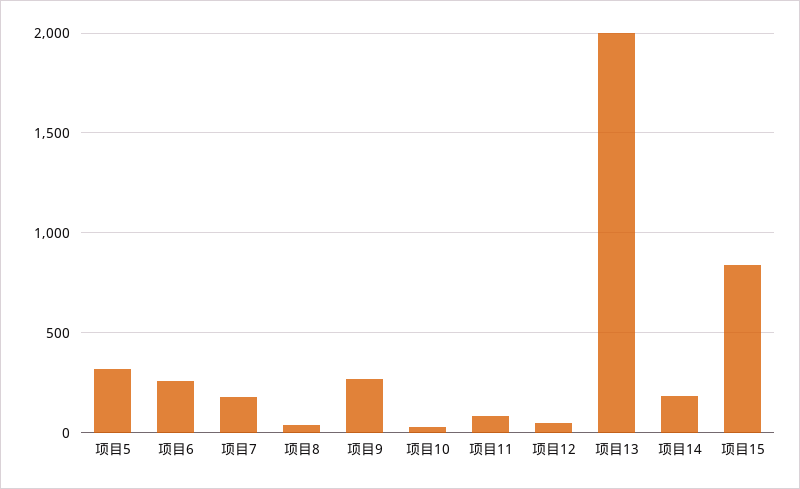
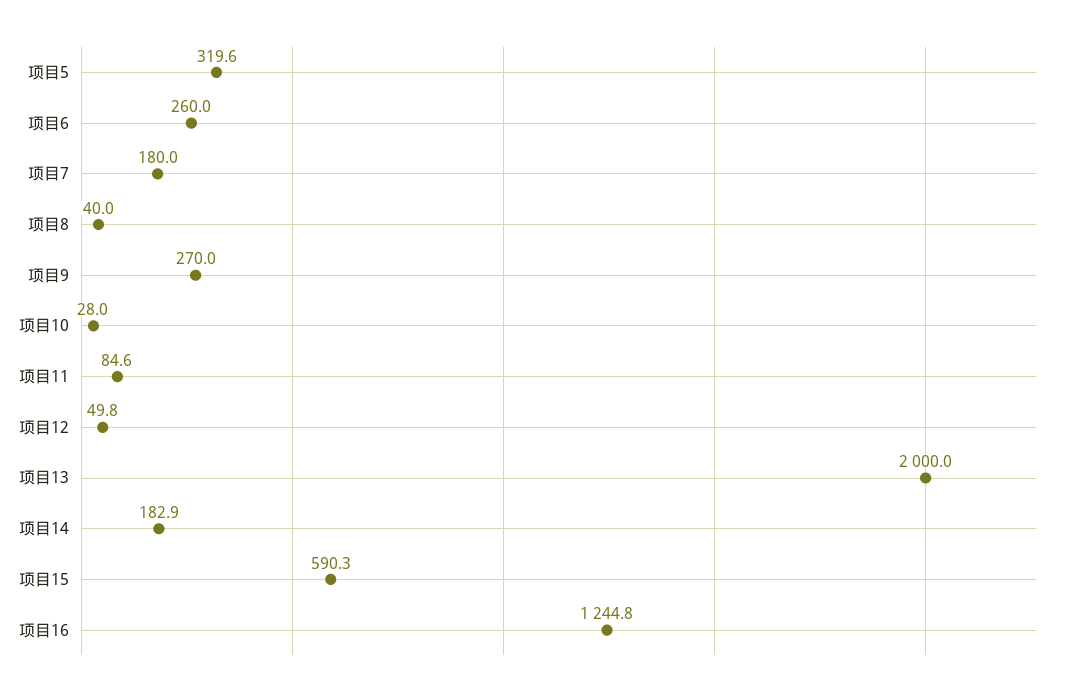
项目15: 850 -> 590.3
项目16: none -> 1244.8

